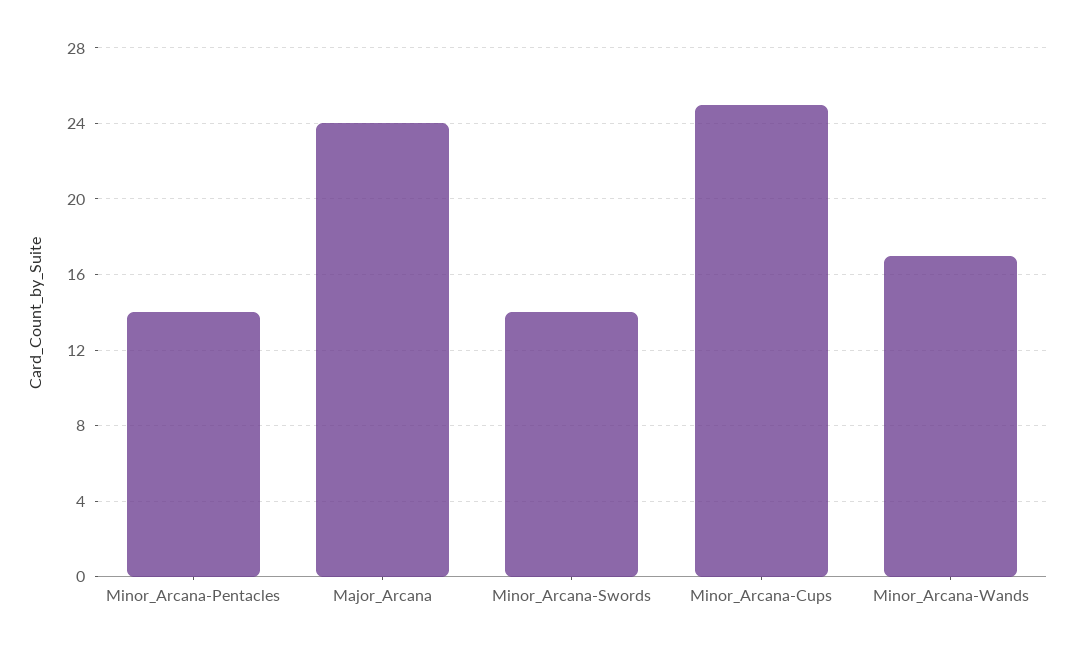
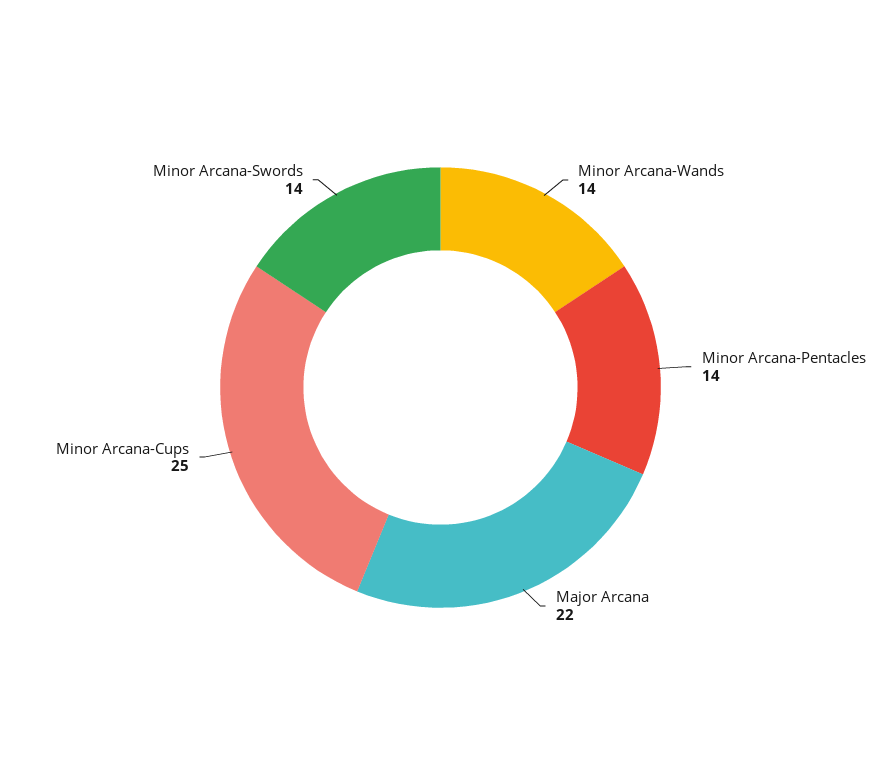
Major_Arcana: 24 -> 22
Minor_Arcana-Wands: 17 -> 14

